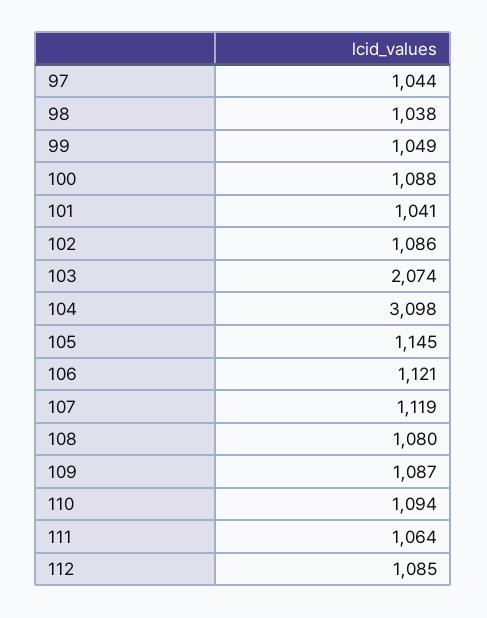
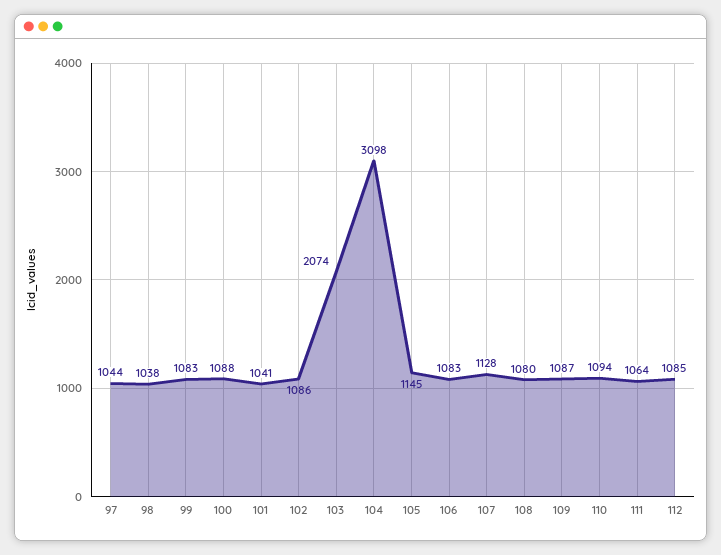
99: 1049 -> 1083
106: 1121 -> 1083
107: 1119 -> 1128

